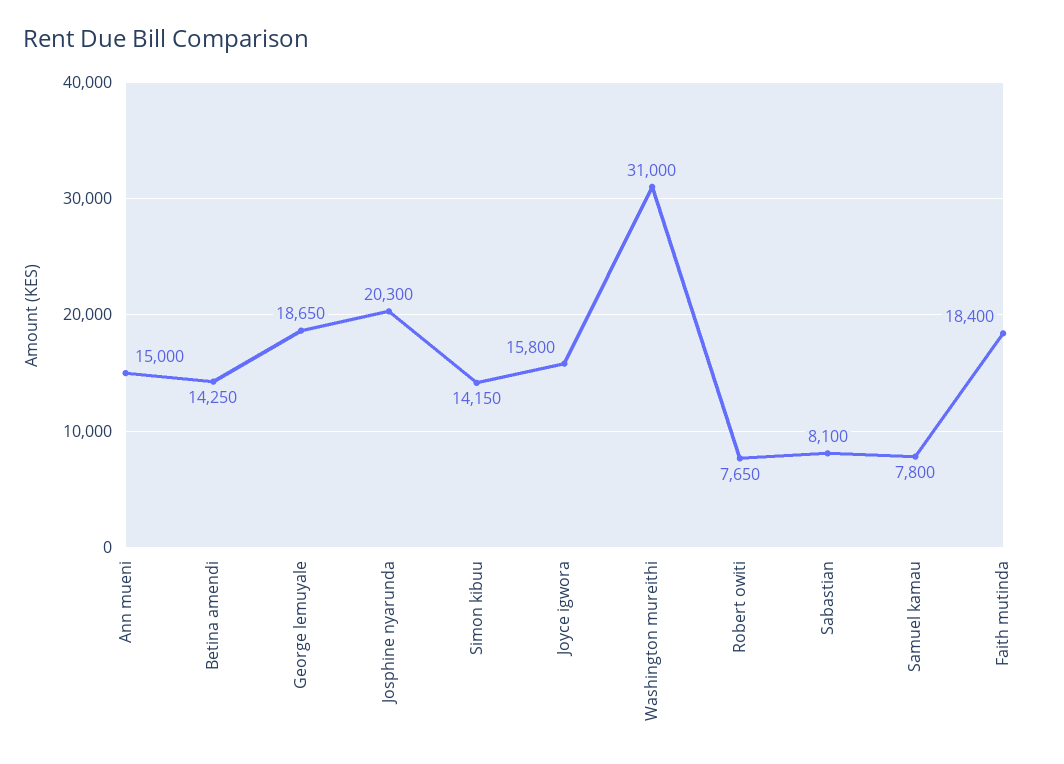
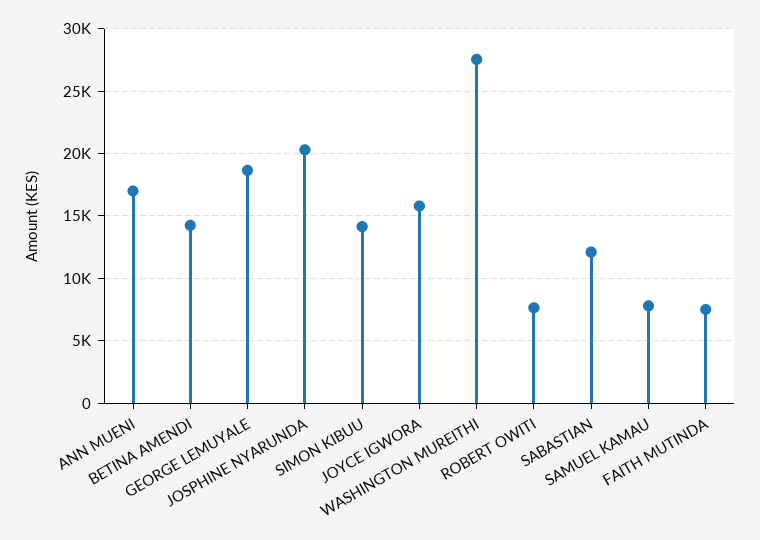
Ann mueni: 15000 -> 17000
Washington mureithi: 31000 -> 27500
Sabastian: 8100 -> 12000
Faith mutinda: 18400 -> 7500

